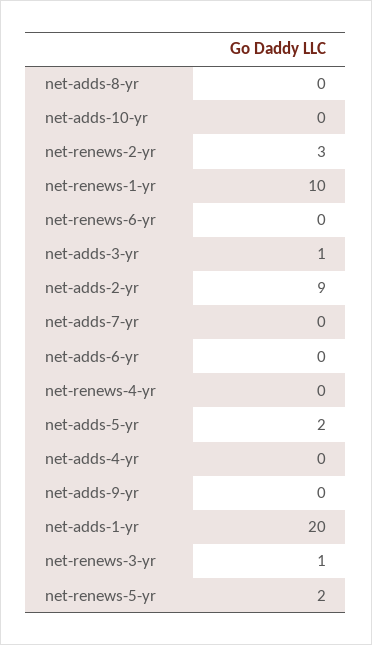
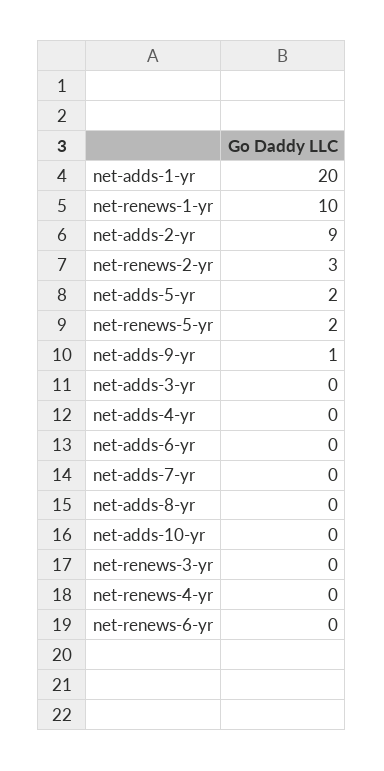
net-adds-3-yr: 1 -> 0
net-adds-9-yr: 0 -> 1
net-renews-3-yr: 1 -> 0

